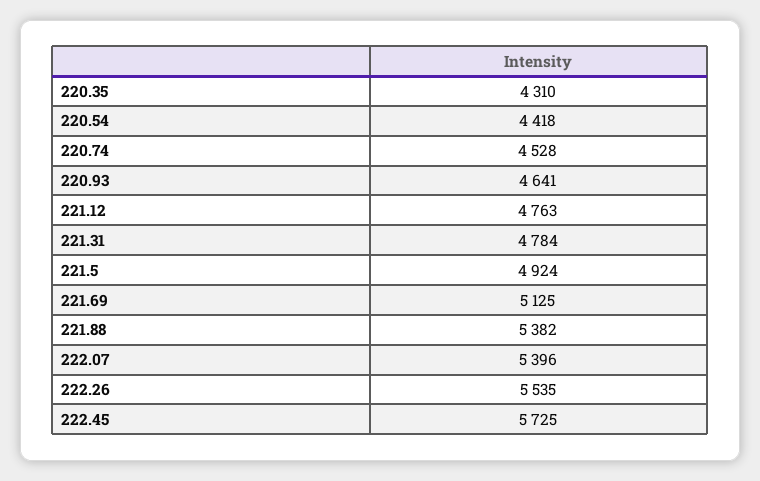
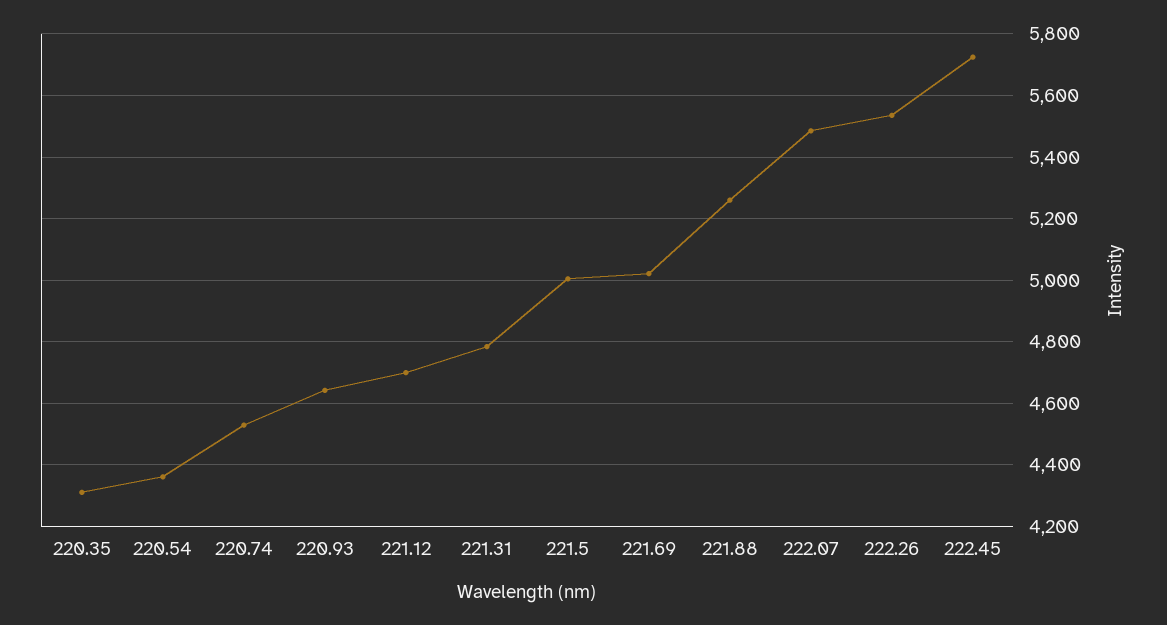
220.54: 4418 -> 4360
221.12: 4763 -> 4700
221.5: 4924 -> 5000
221.69: 5125 -> 5020
221.88: 5382 -> 5260
222.07: 5396 -> 5480

